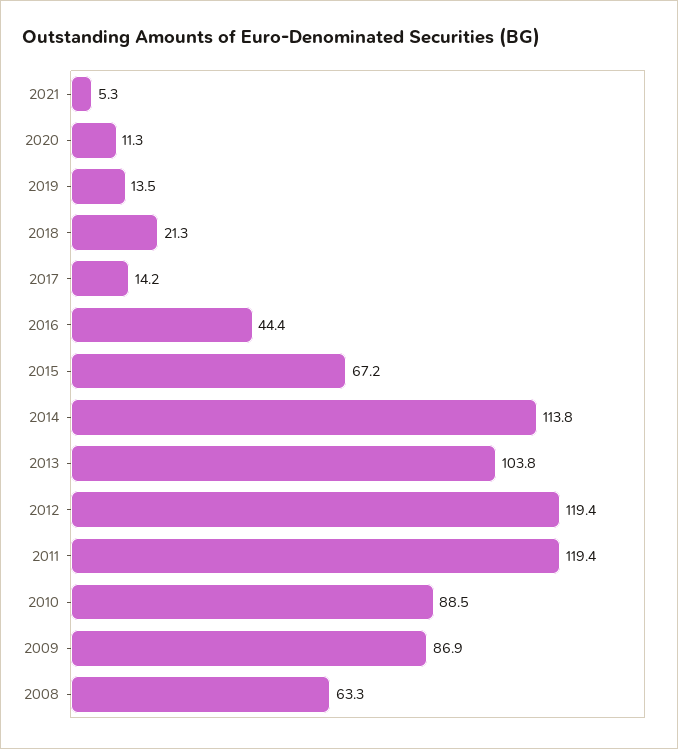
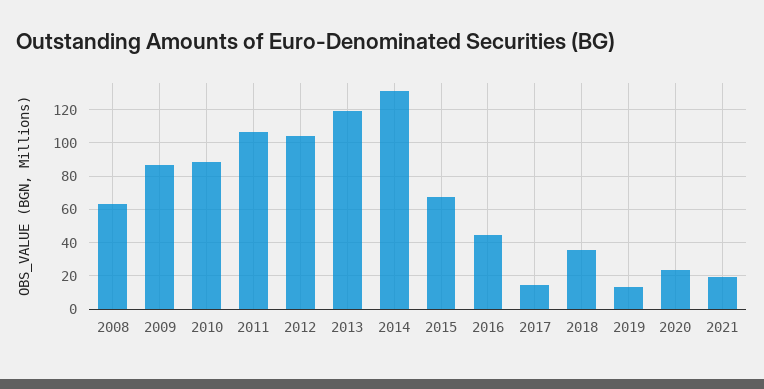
2021: 5.3 -> 20
2020: 11.3 -> 25
2018: 21.3 -> 35
2014: 113.8 -> 130
2013: 103.8 -> 120
2012: 119.4 -> 105
2011: 119.4 -> 105

